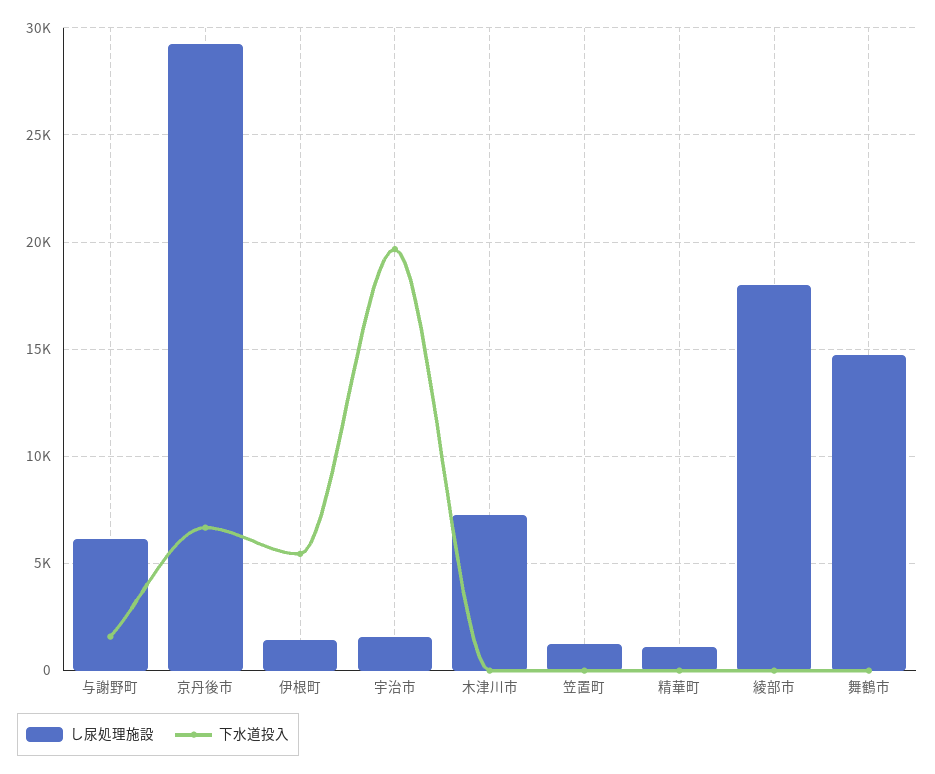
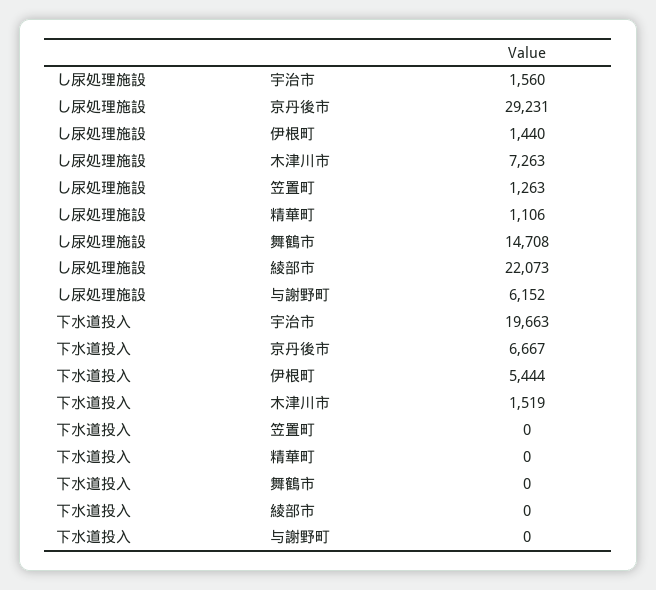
下水道投入, 与謝野町: 1500 -> 0
下水道投入, 木津川市: 0 -> 1519
し尿処理施設, 綾部市: 18000 -> 22073

